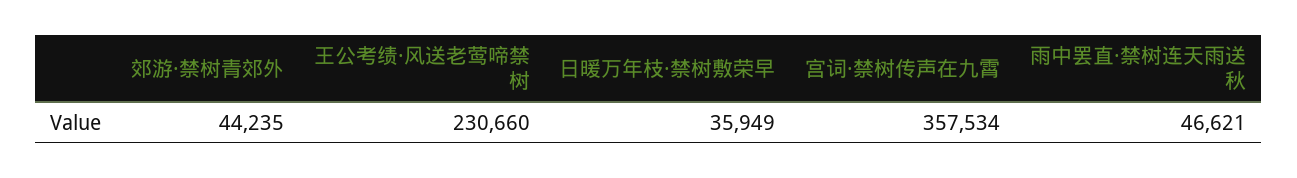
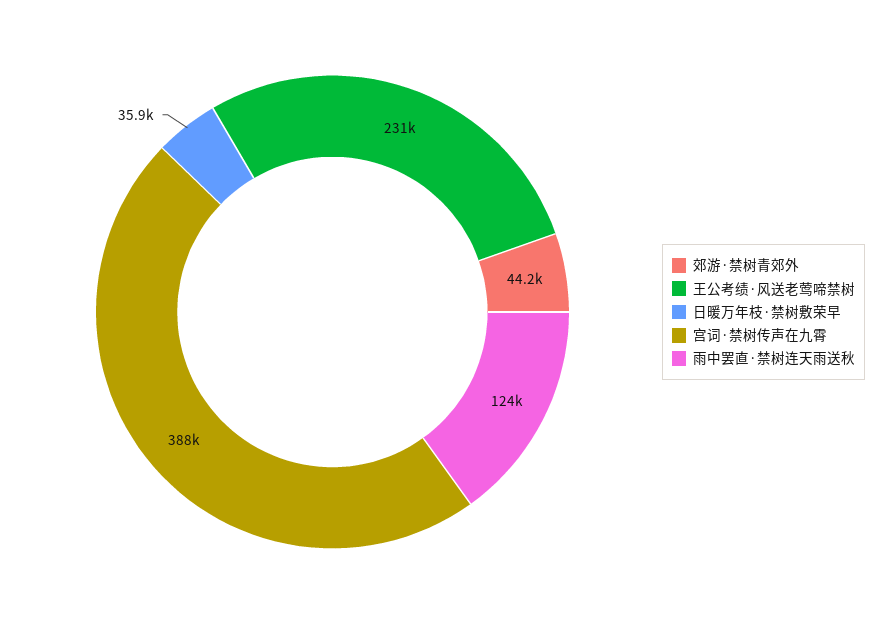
宫词·禁树传声在九霄: 357534 -> 388000
雨中罢直·禁树连天雨送秋: 46621 -> 124000

